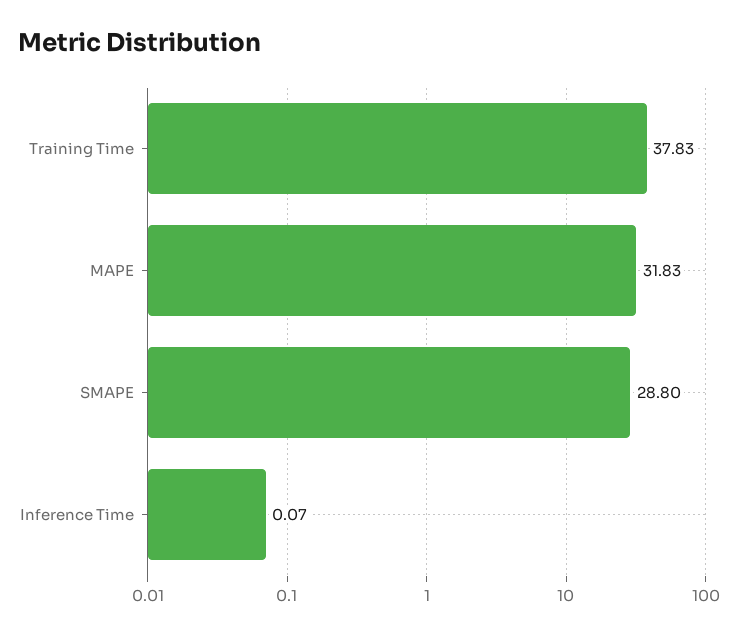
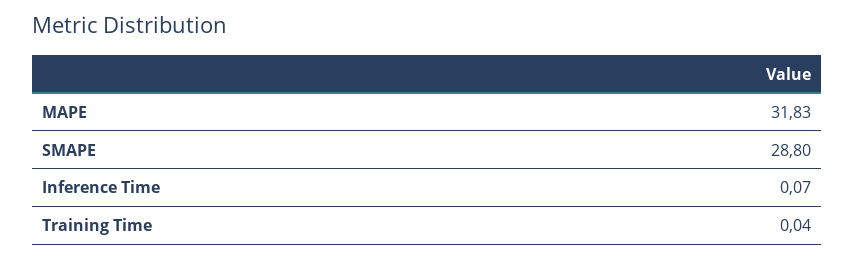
Training Time: 37.83 -> 0.04

